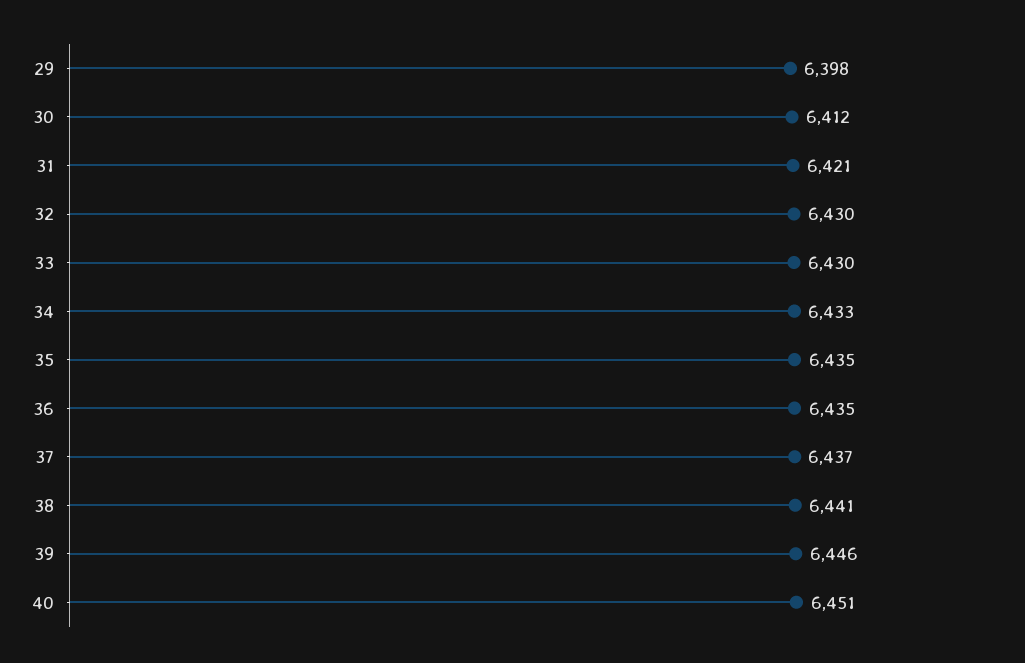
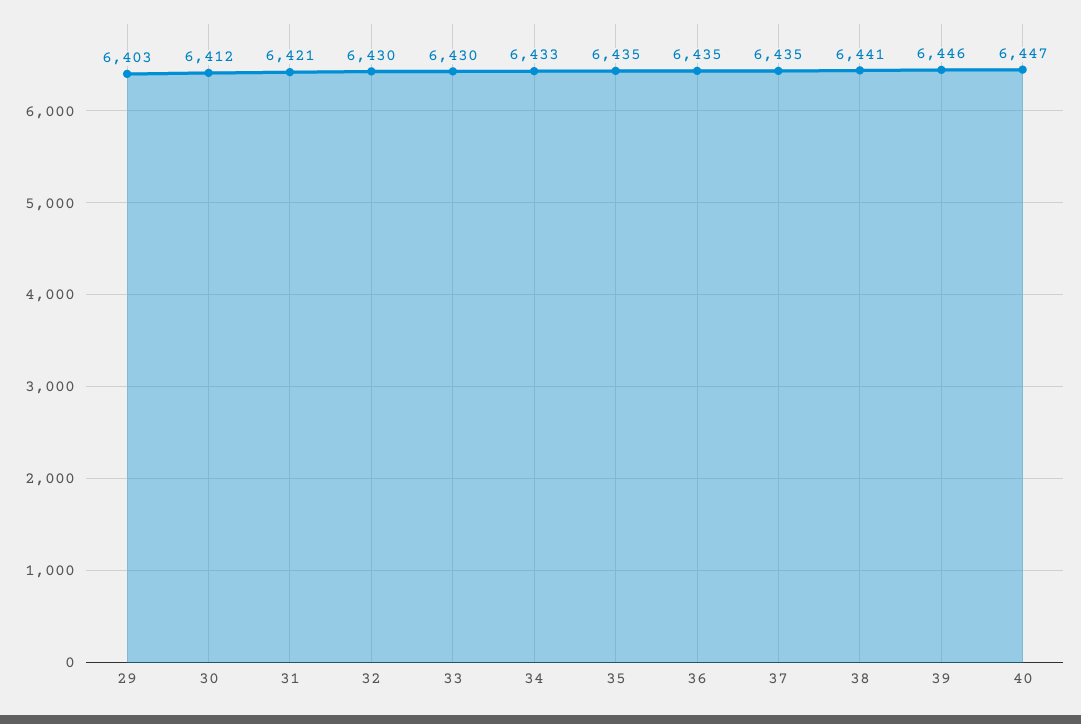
29: 6398 -> 6403
37: 6437 -> 6435
40: 6451 -> 6447

